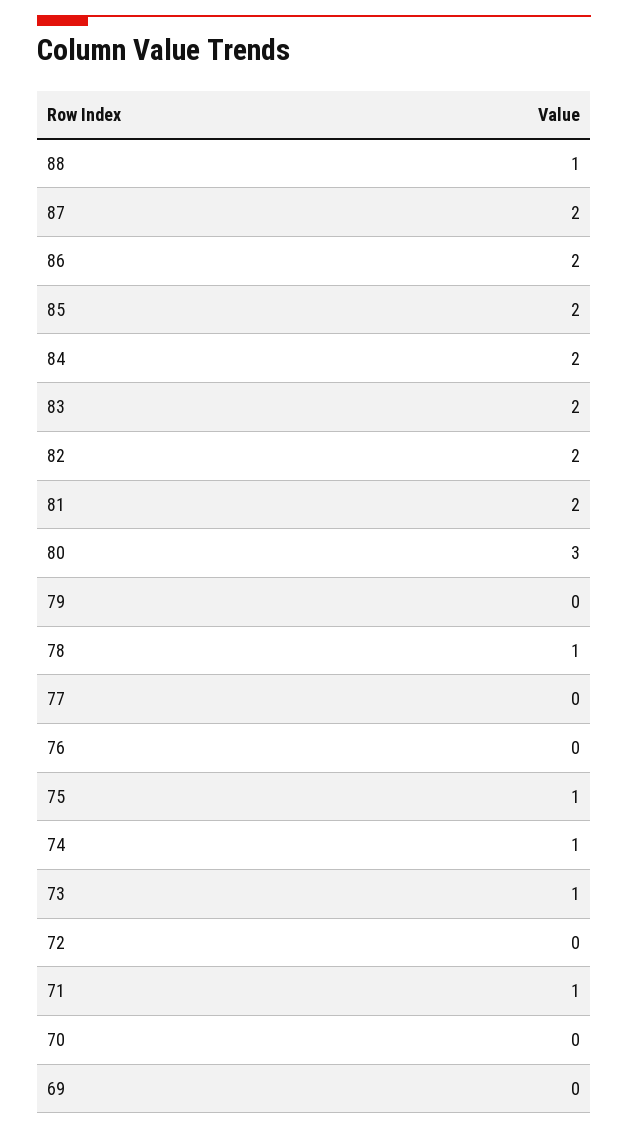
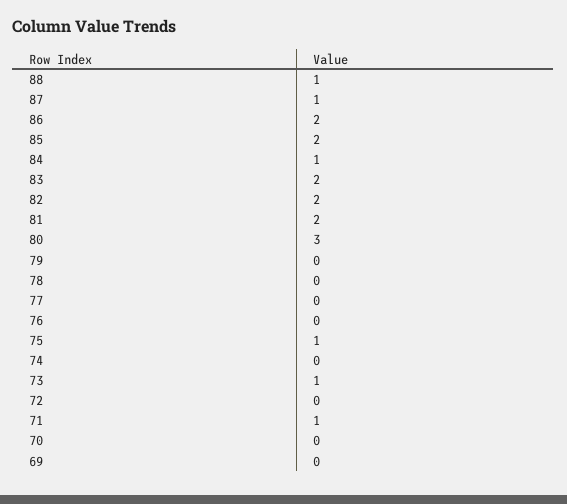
87: 2 -> 1
84: 2 -> 1
78: 1 -> 0
74: 1 -> 0

